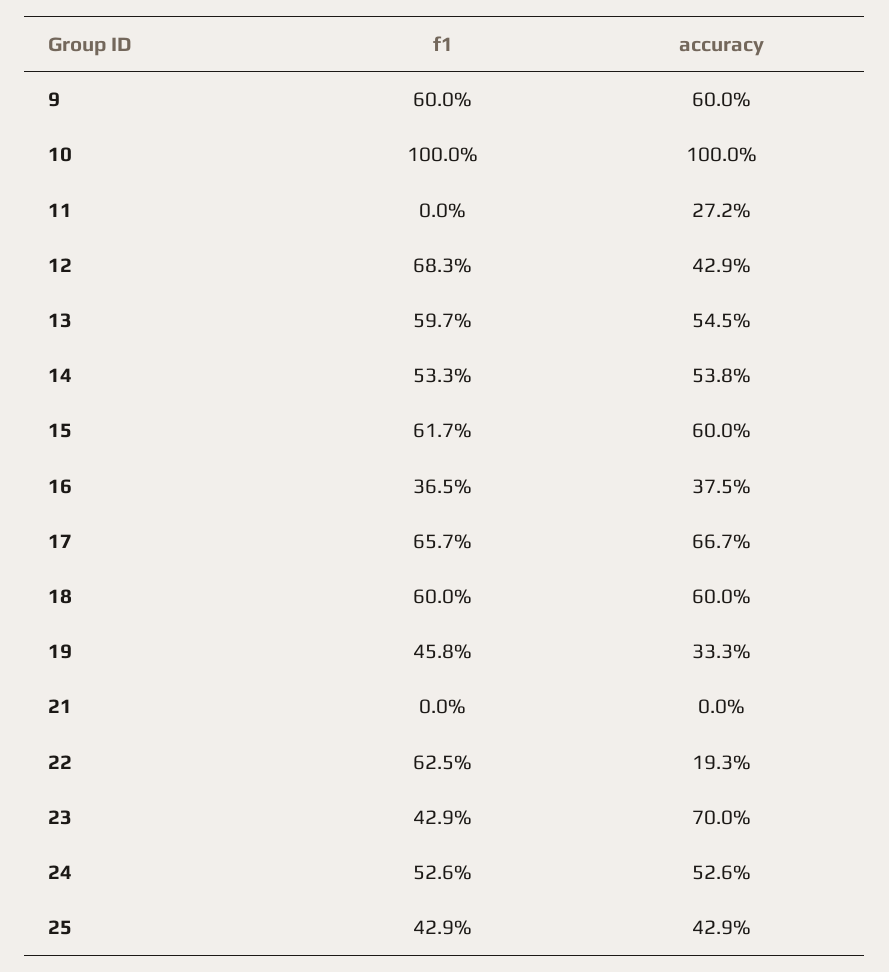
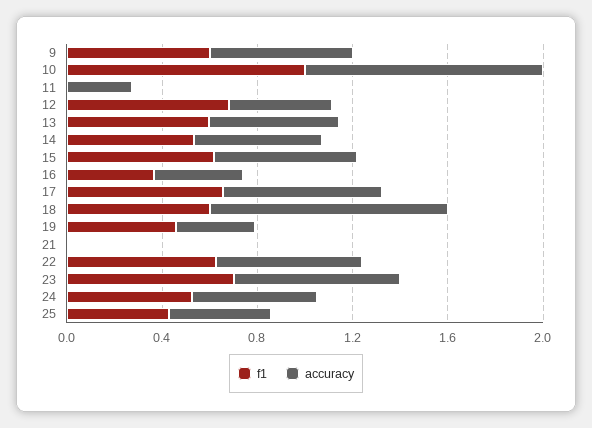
accuracy, 18: 0.6 -> 1
accuracy, 22: 0.193 -> 0.6
f1, 23: 0.429 -> 0.7

